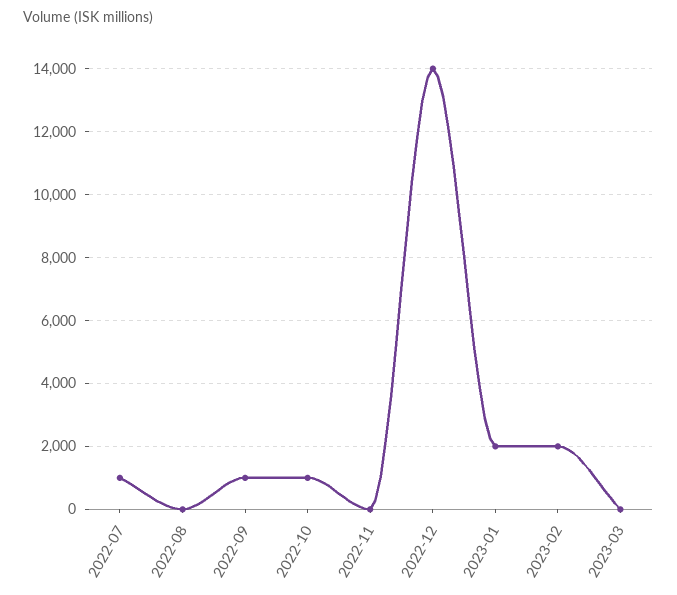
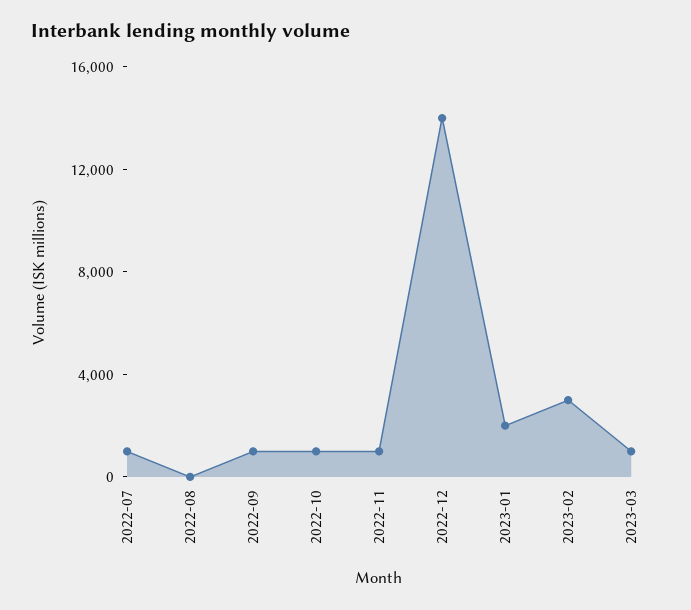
2022-11: 0 -> 1000
2023-02: 2000 -> 3000
2023-03: 0 -> 1000

